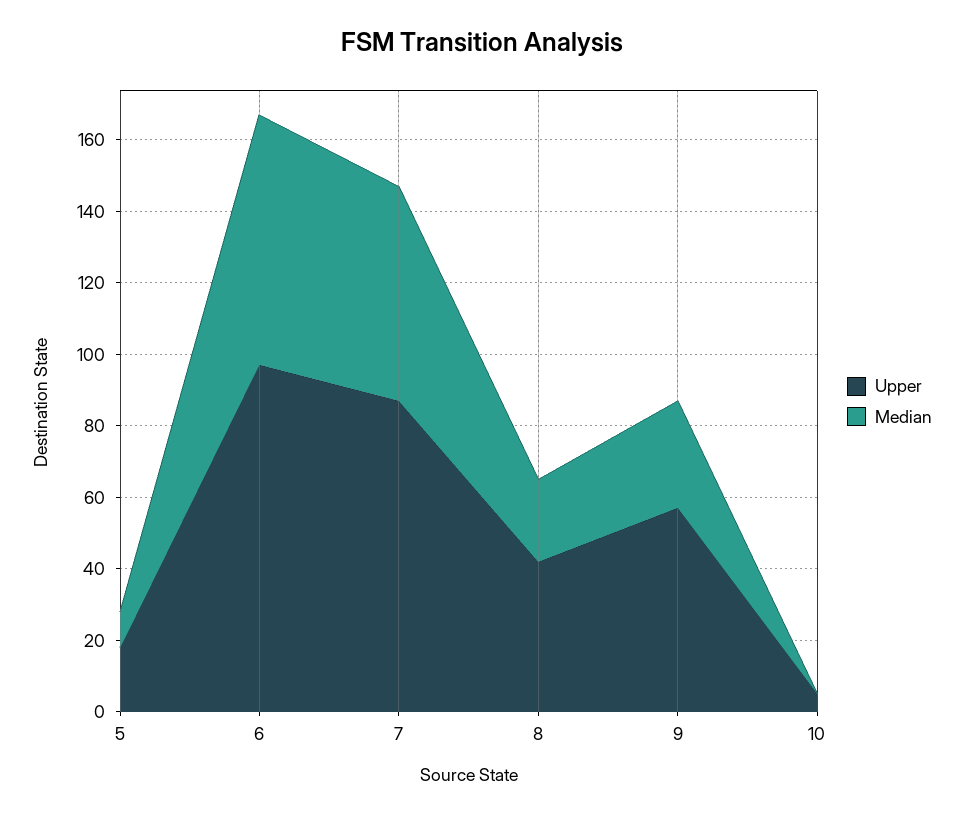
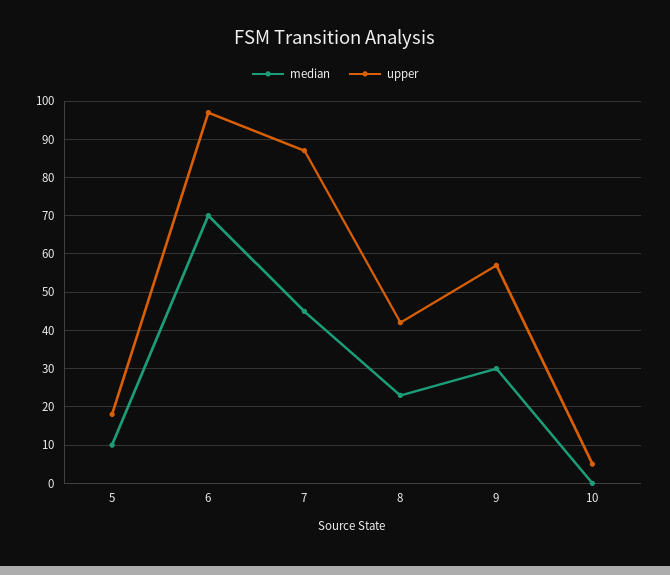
Median, 7: 60 -> 45

